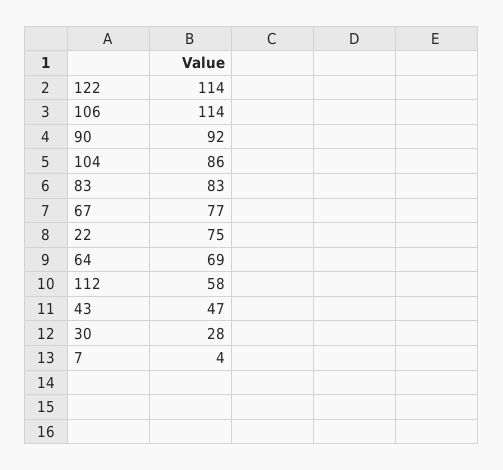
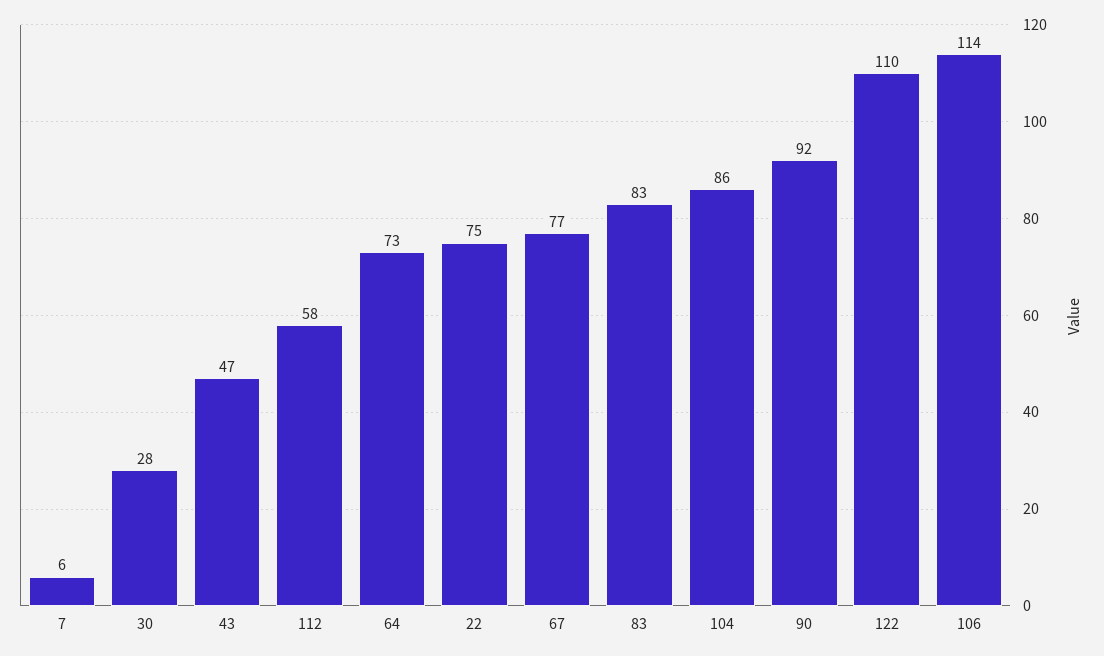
122: 114 -> 110
64: 69 -> 73
7: 4 -> 6

